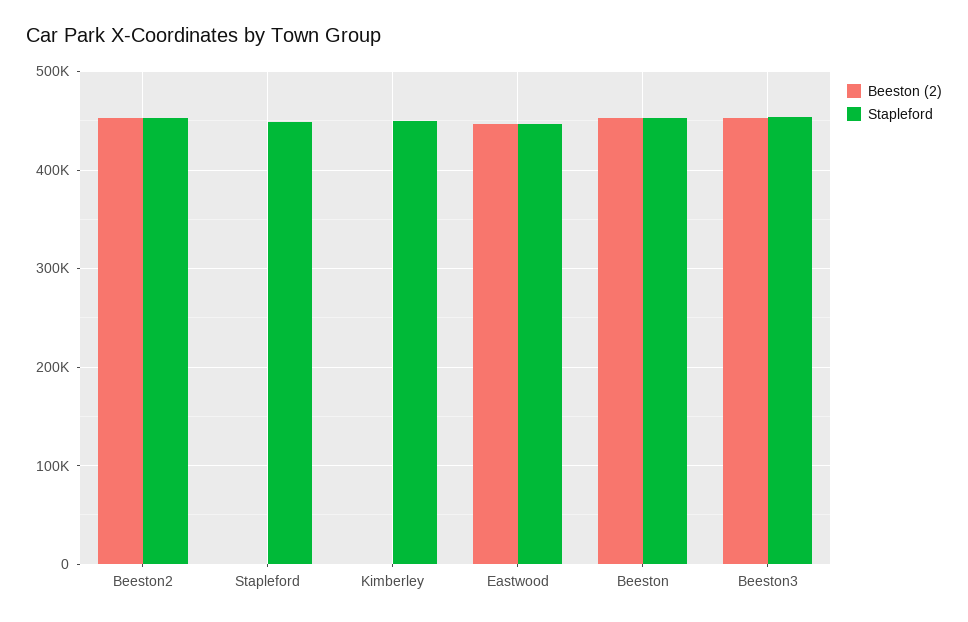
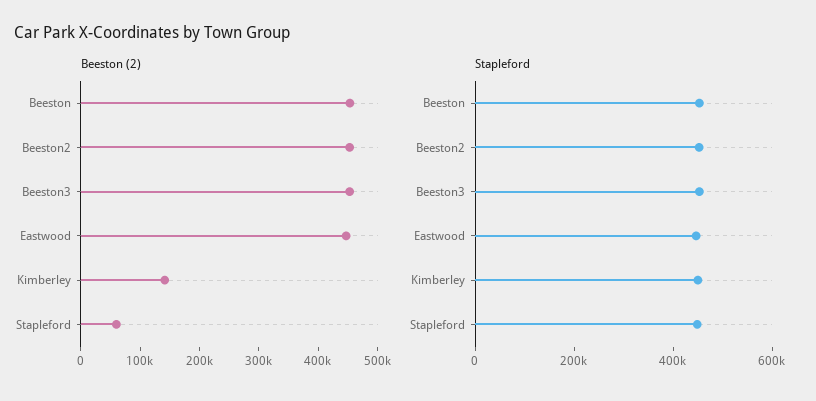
Beeston (2), Stapleford: 0 -> 60000
Beeston (2), Kimberley: 0 -> 140000

